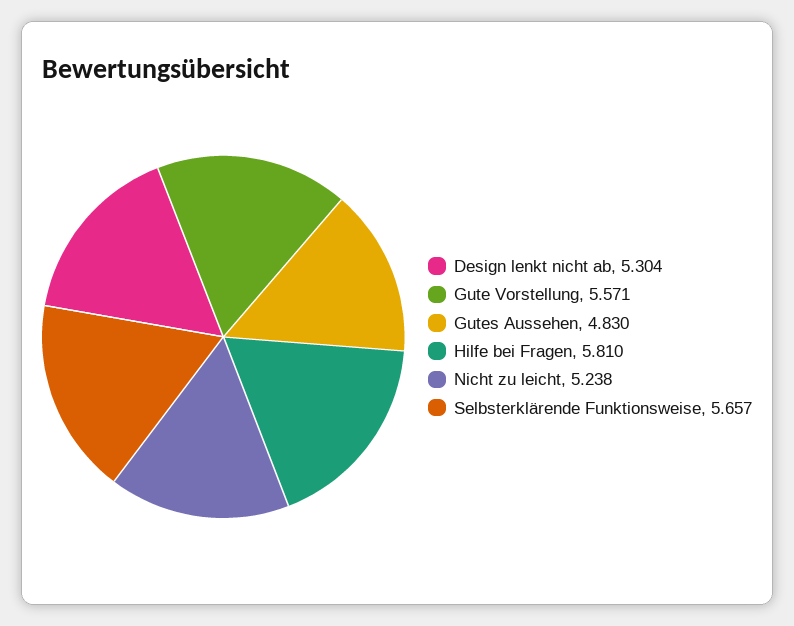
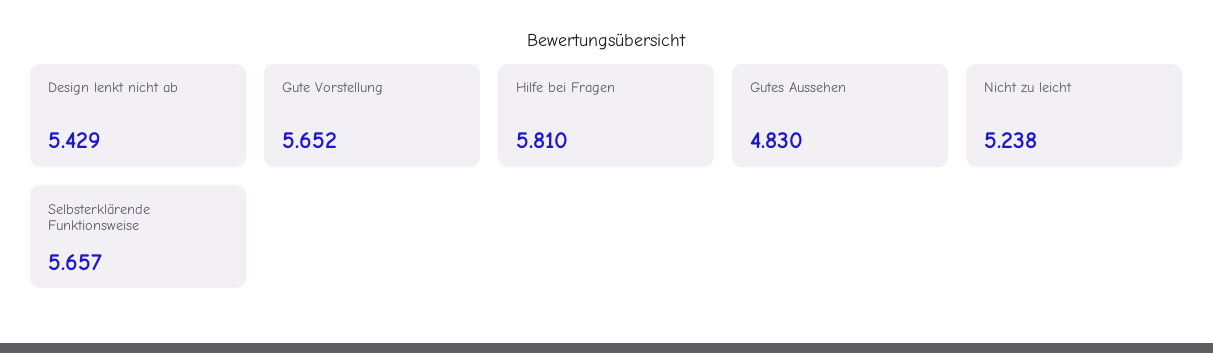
Design lenkt nicht ab: 5.304 -> 5.429
Gute Vorstellung: 5.571 -> 5.652

